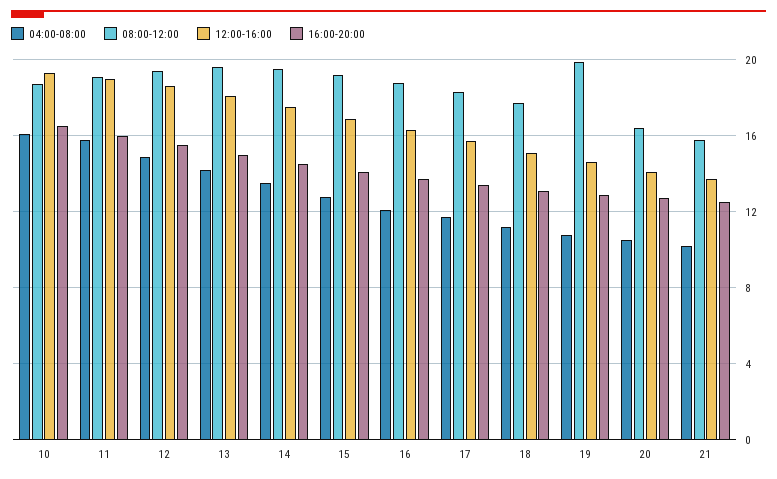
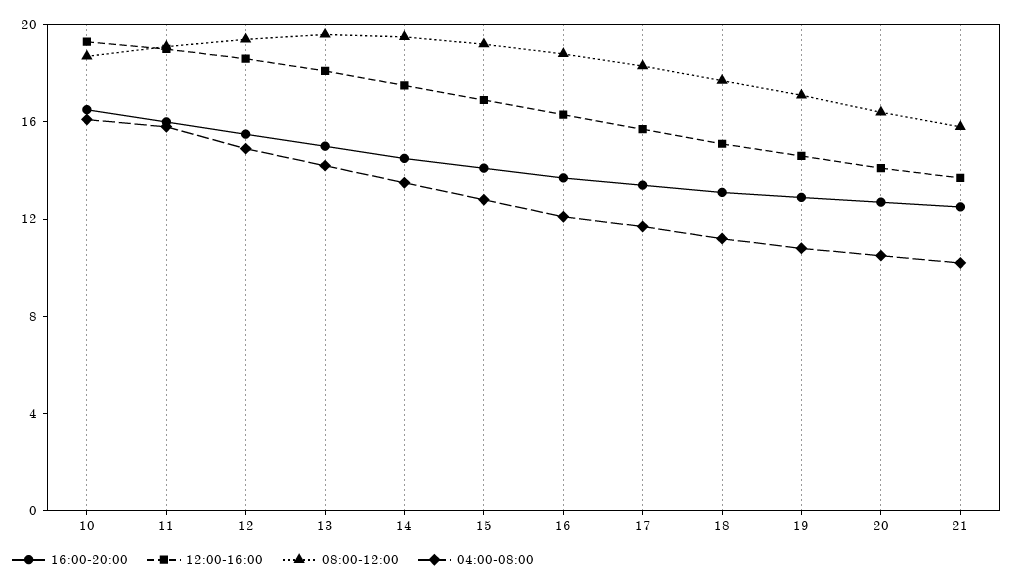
08:00-12:00, 19: 20 -> 17

